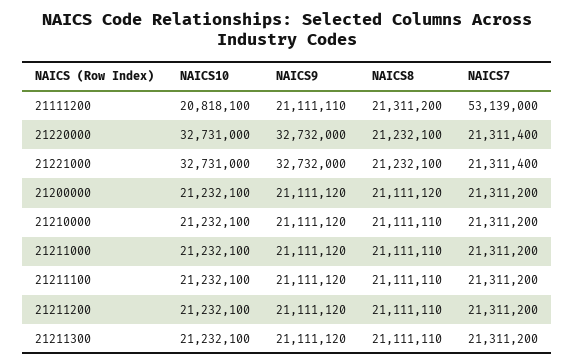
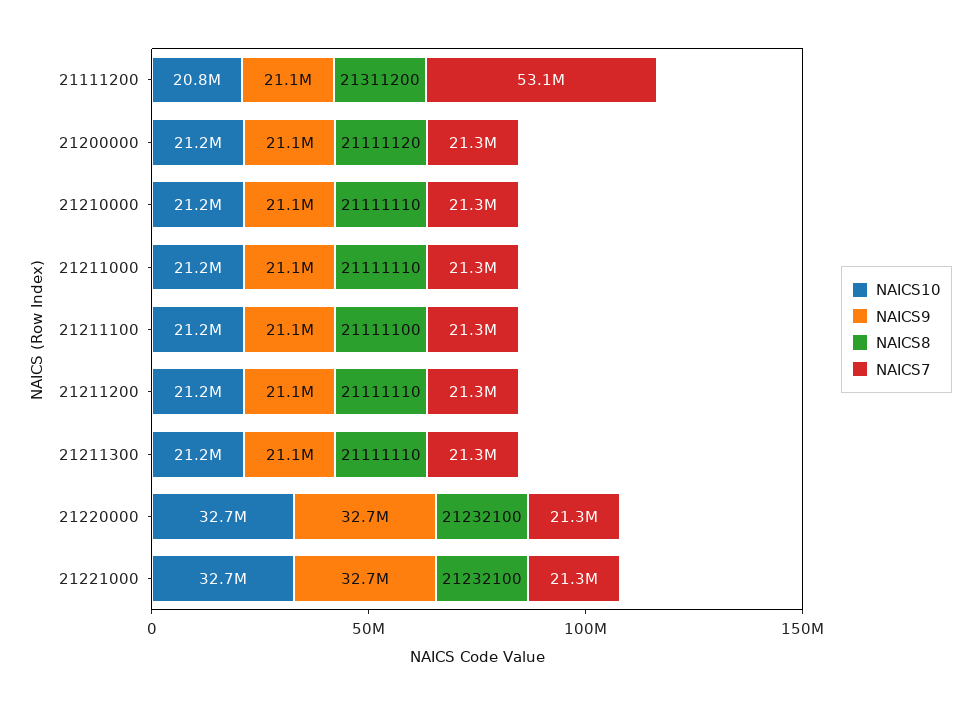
NAICS8, 21211100: 21111110 -> 21111100

